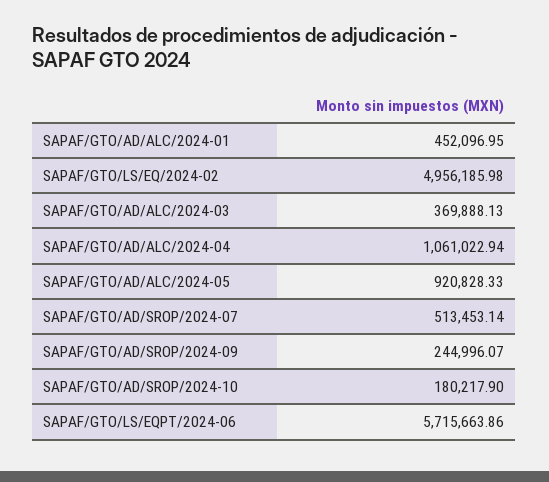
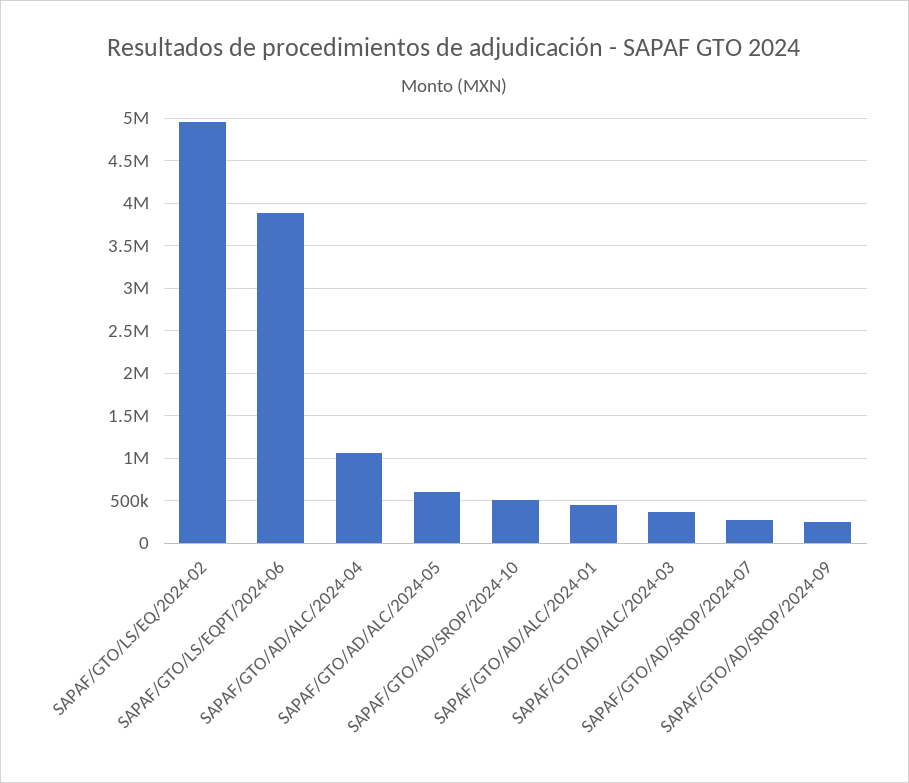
SAPAF/GTO/AD/ALC/2024-05: 920828.33 -> 600000
SAPAF/GTO/AD/SROP/2024-07: 513453.14 -> 300000
SAPAF/GTO/AD/SROP/2024-10: 180217.9 -> 500000
SAPAF/GTO/LS/EQPT/2024-06: 5715663.86 -> 3900000

